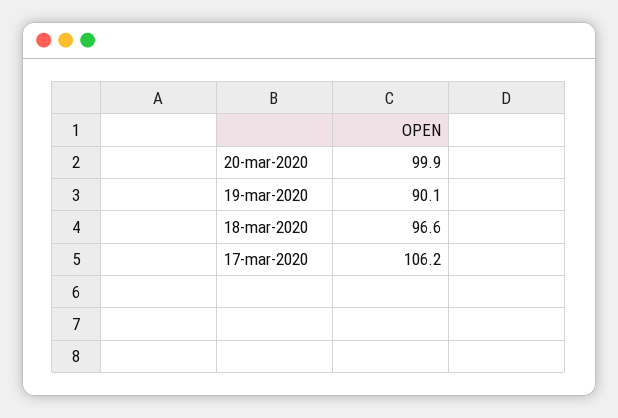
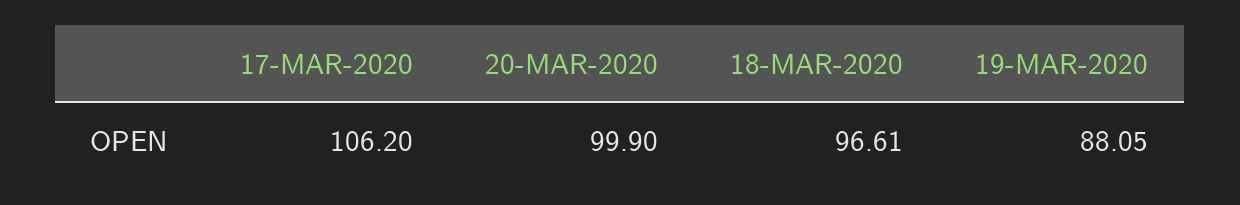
19-mar-2020: 90.1 -> 88.05

